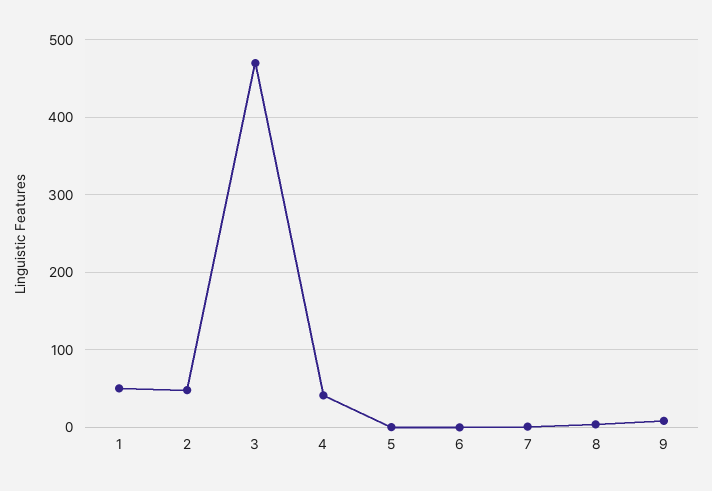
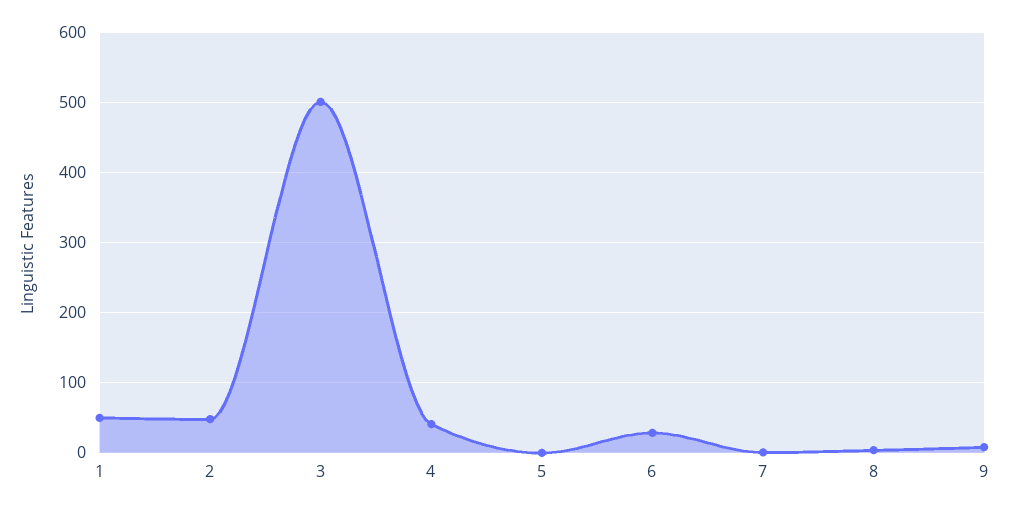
3: 470 -> 500
6: 0 -> 30

